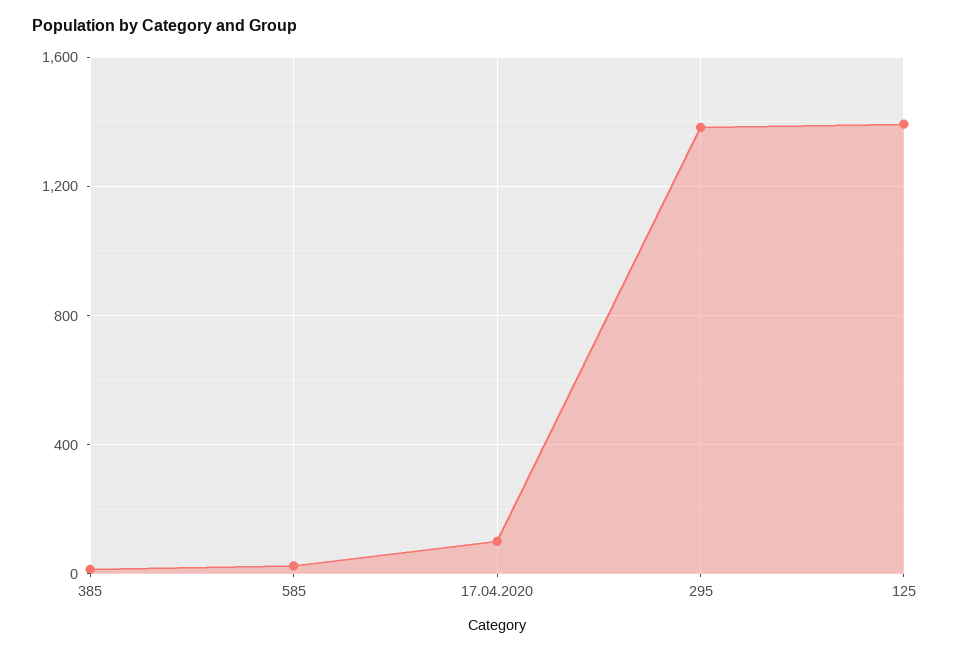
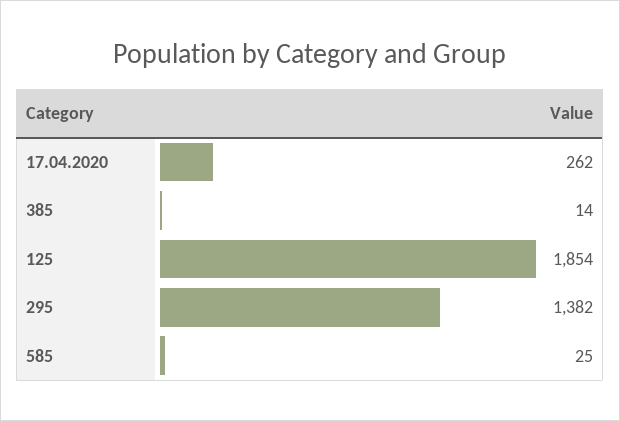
17.04.2020: 100 -> 262
125: 1400 -> 1854

